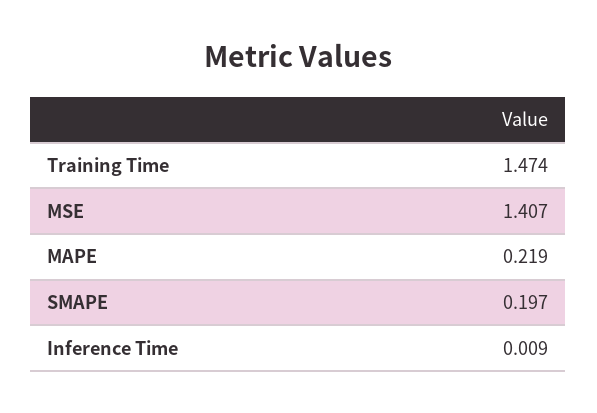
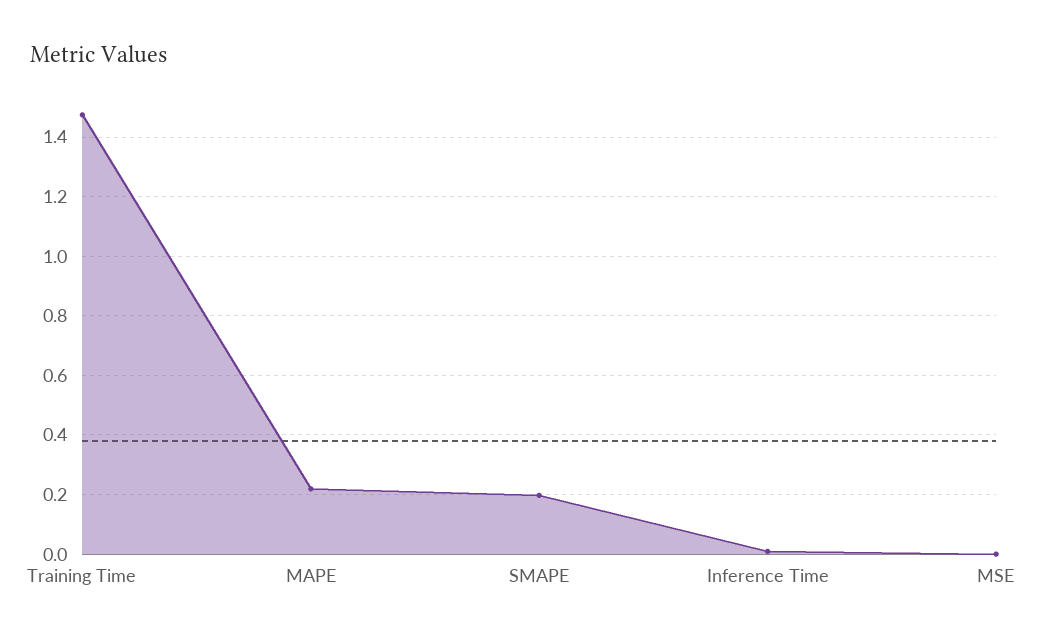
MSE: 1.407 -> 0

